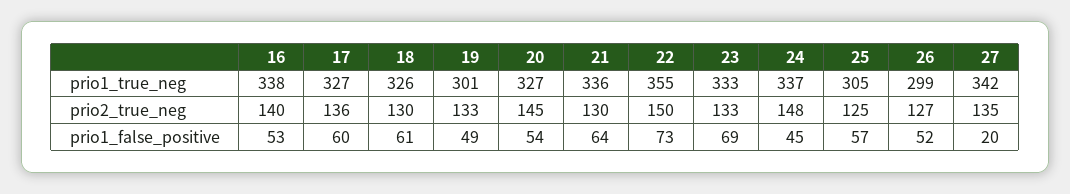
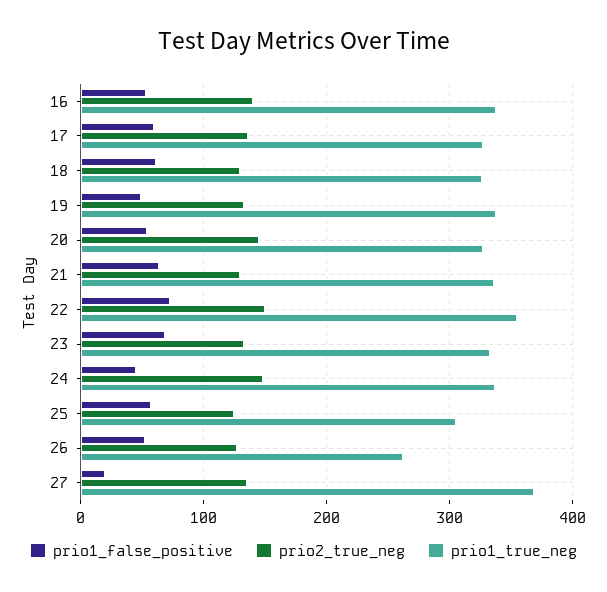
prio1_true_neg, 19: 301 -> 340
prio1_true_neg, 26: 299 -> 260
prio1_true_neg, 27: 342 -> 370

